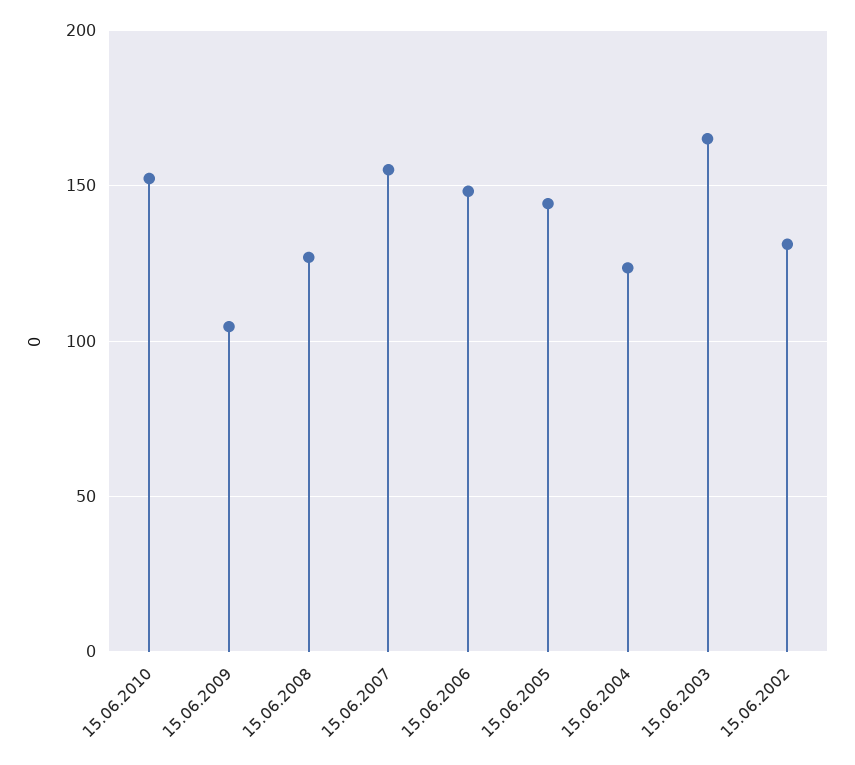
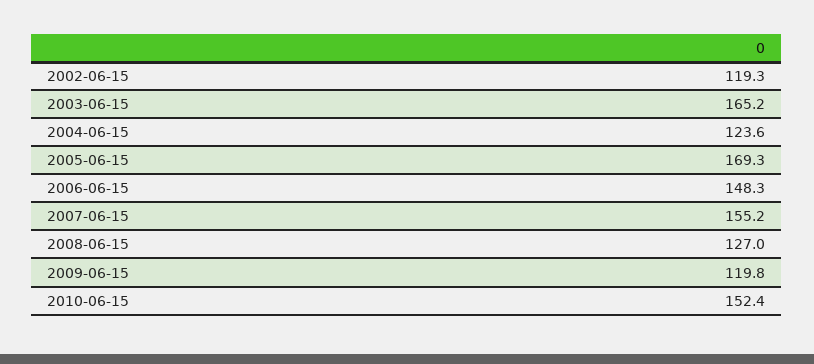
15.06.2009: 105 -> 119.8
15.06.2005: 145 -> 169.3
15.06.2002: 130 -> 119.3

